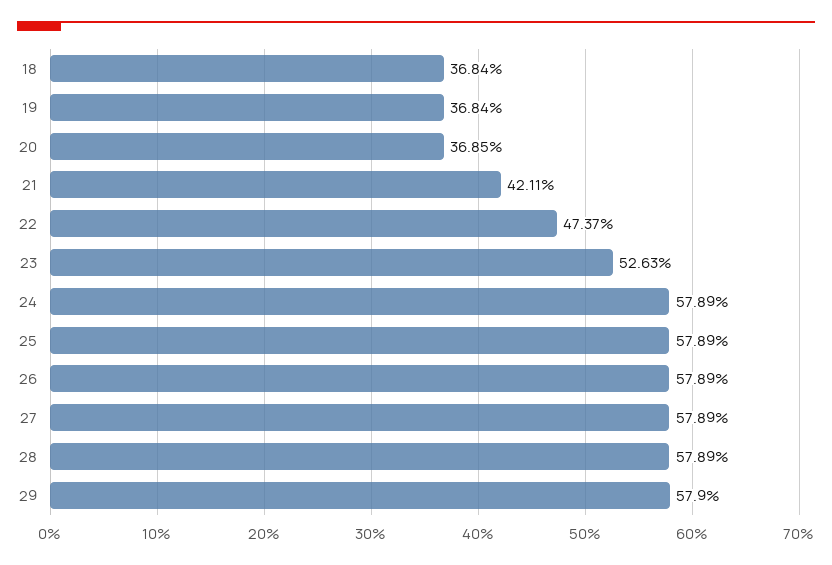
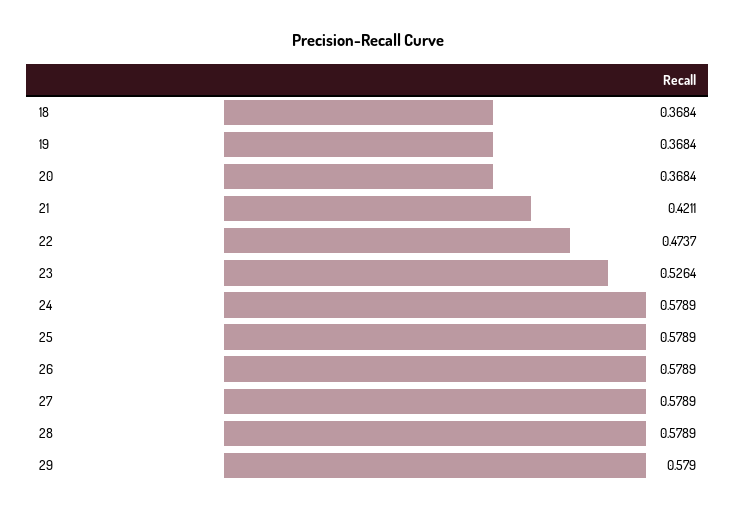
20: 0.3685 -> 0.3684
23: 0.5263 -> 0.5264

